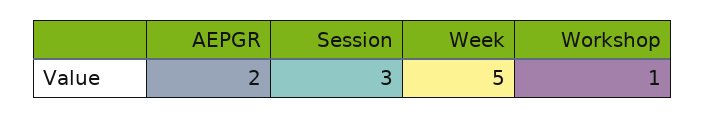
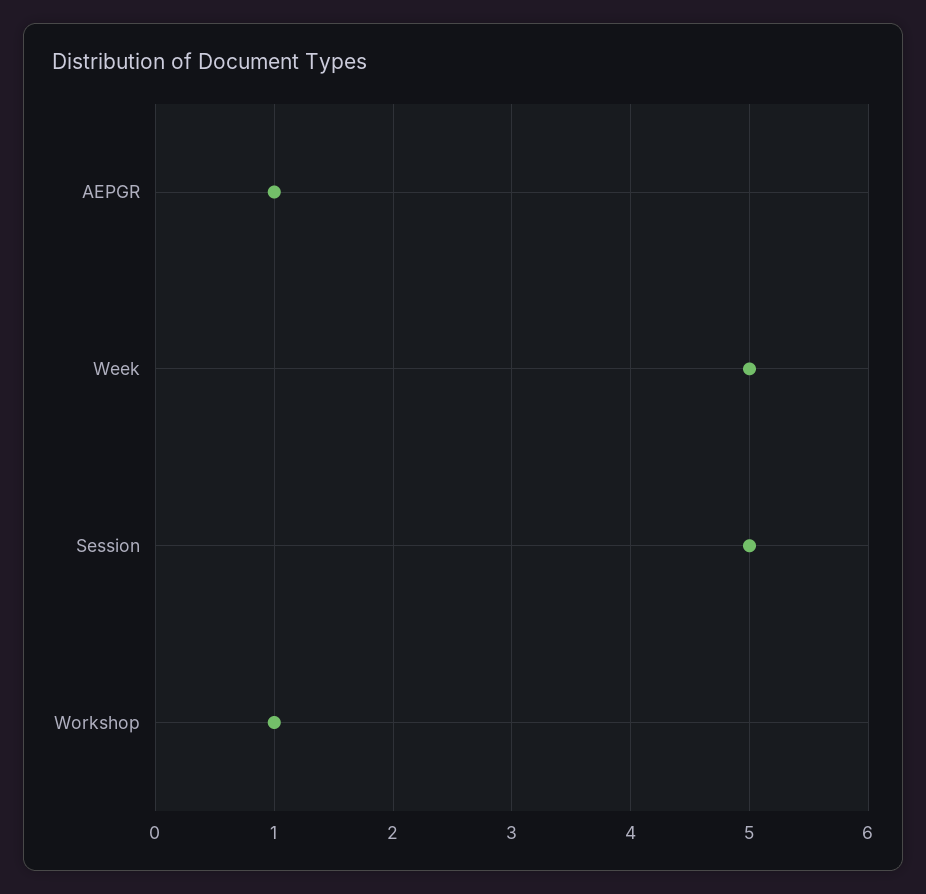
AEPGR: 2 -> 1
Session: 3 -> 5

